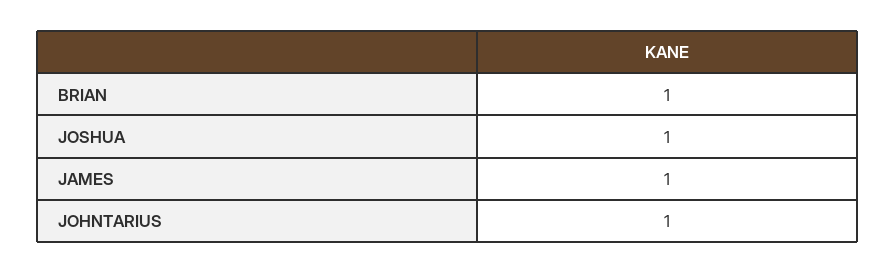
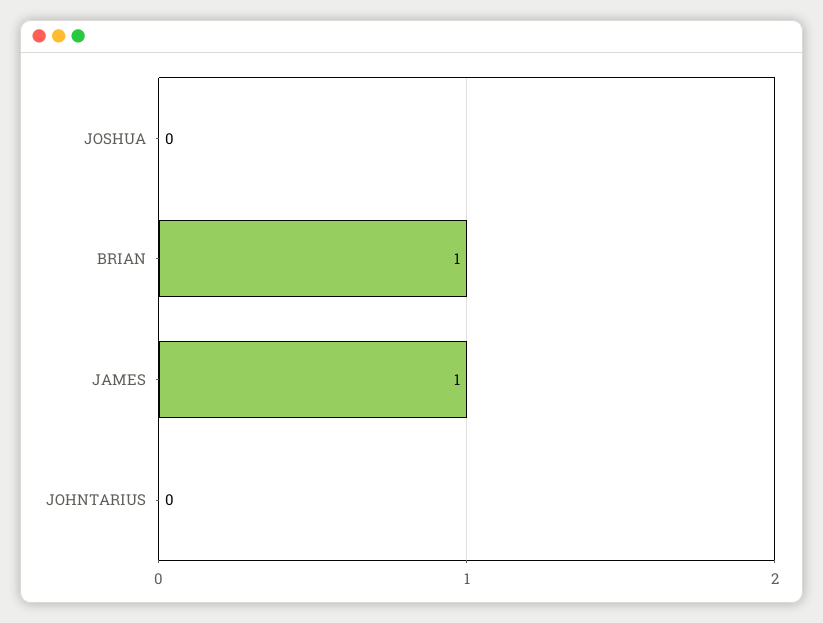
JOSHUA: 1 -> 0
JOHNTARIUS: 1 -> 0

